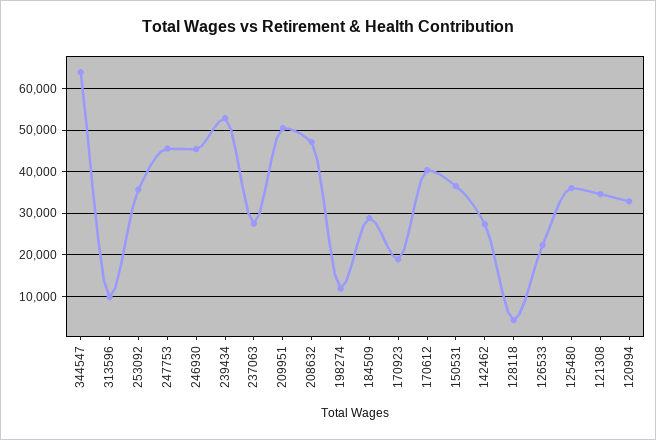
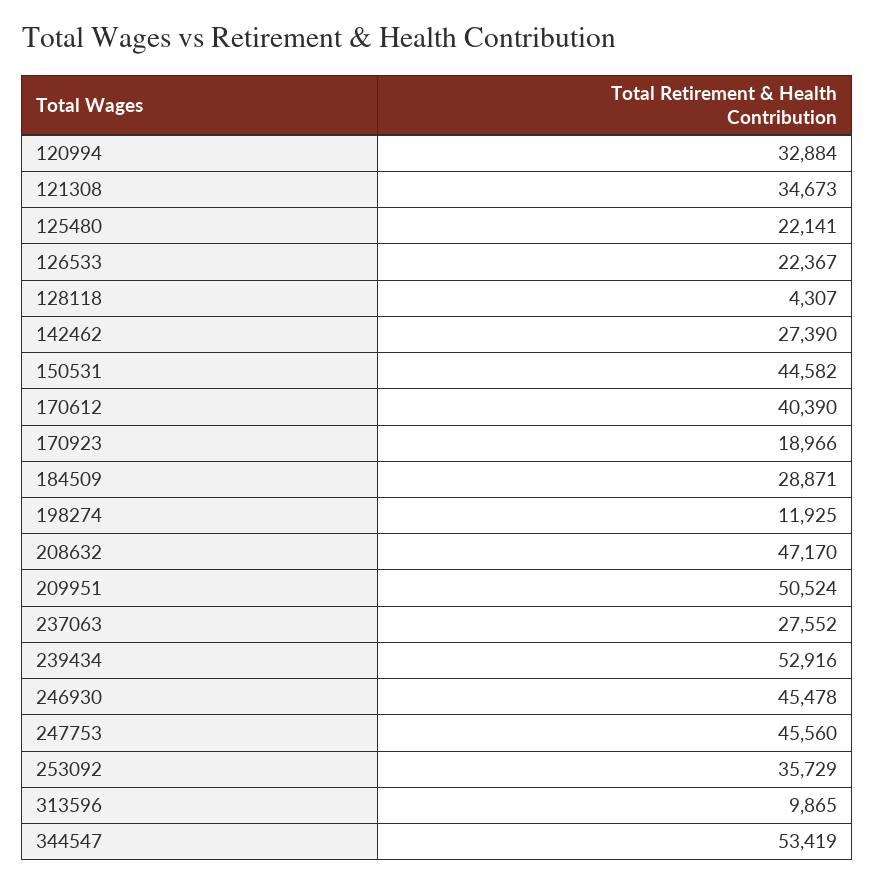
344547: 64000 -> 53419
150531: 36000 -> 44582
125480: 36000 -> 22141

